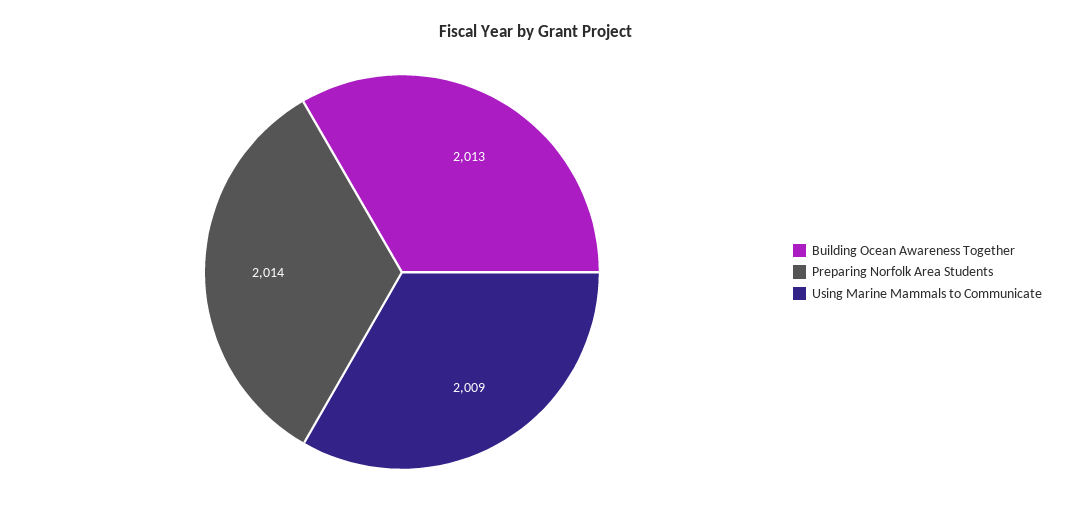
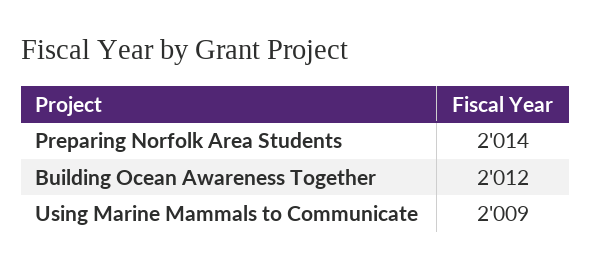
Building Ocean Awareness Together: 2013 -> 2012

